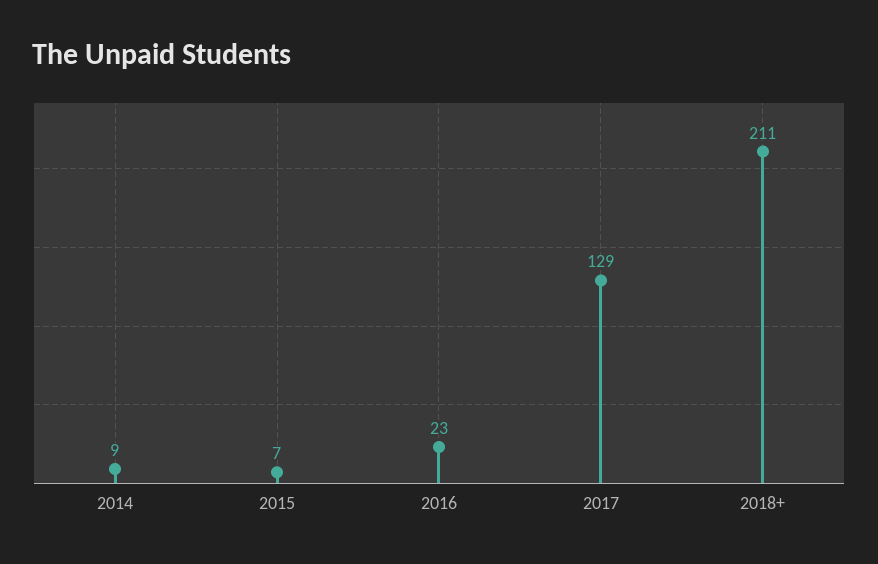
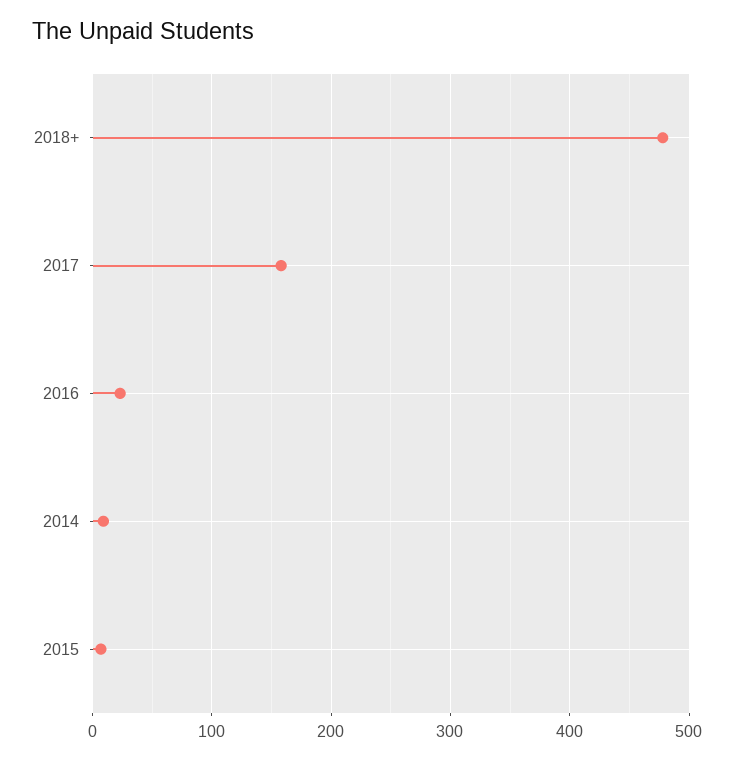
2017: 129 -> 160
2018+: 211 -> 480

